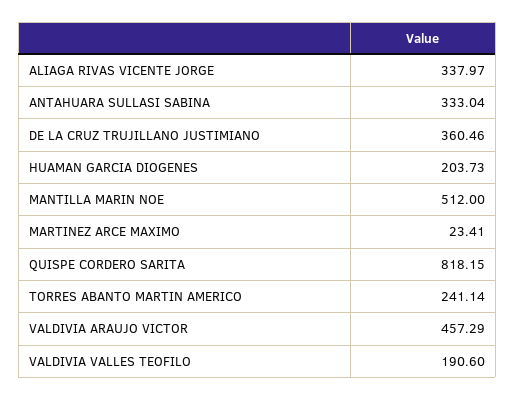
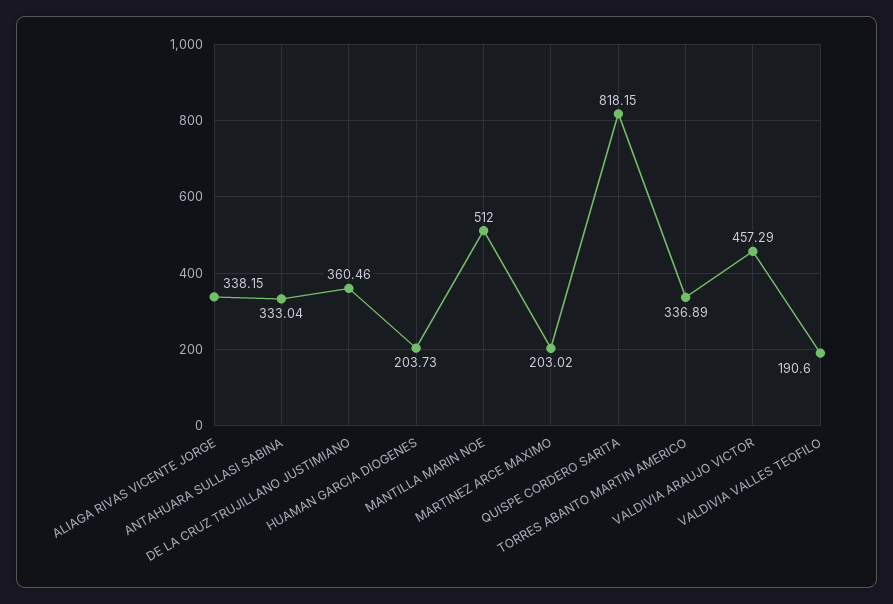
ALIAGA RIVAS VICENTE JORGE: 337.97 -> 338.15
MARTINEZ ARCE MAXIMO: 23.41 -> 203.02
TORRES ABANTO MARTIN AMERICO: 241.14 -> 336.89

